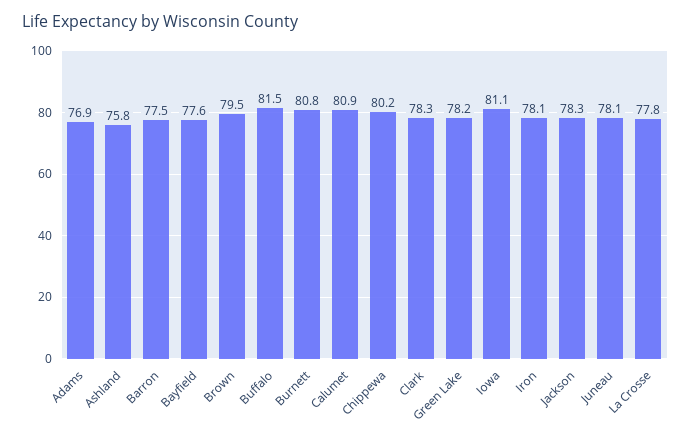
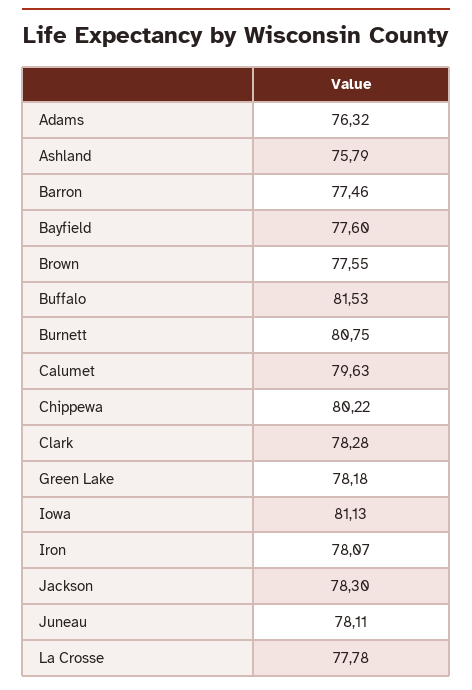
Adams: 76.9 -> 76.32
Brown: 79.5 -> 77.55
Calumet: 80.9 -> 79.63

